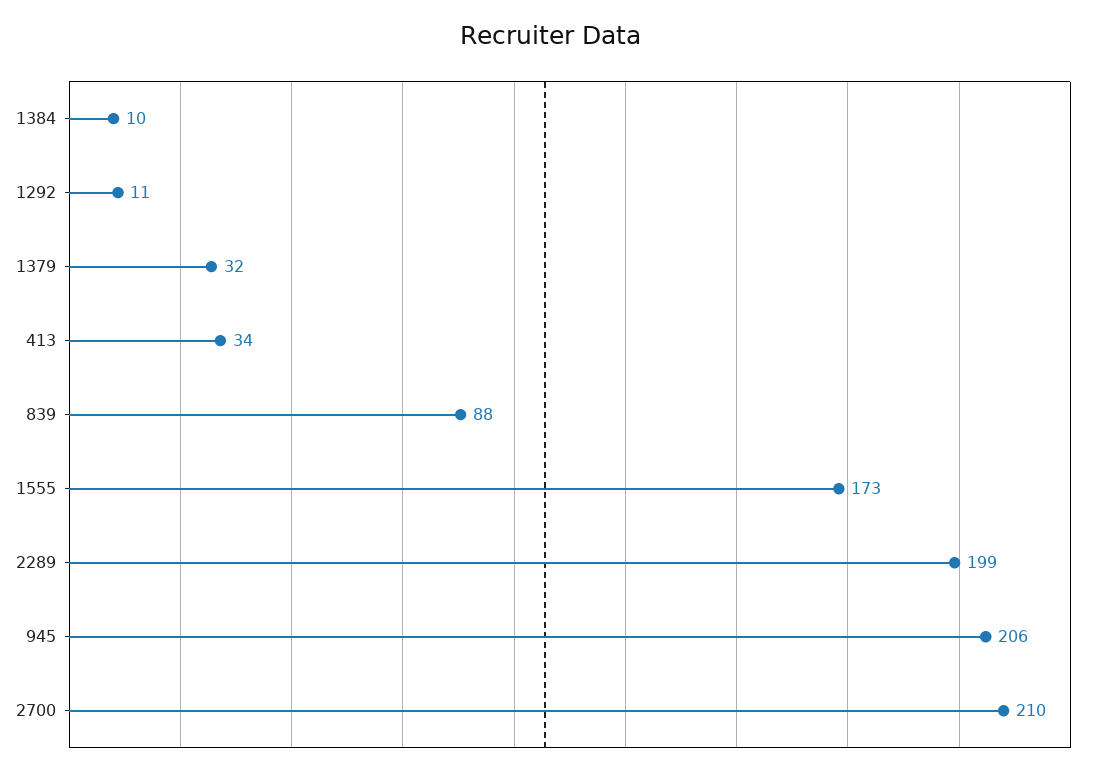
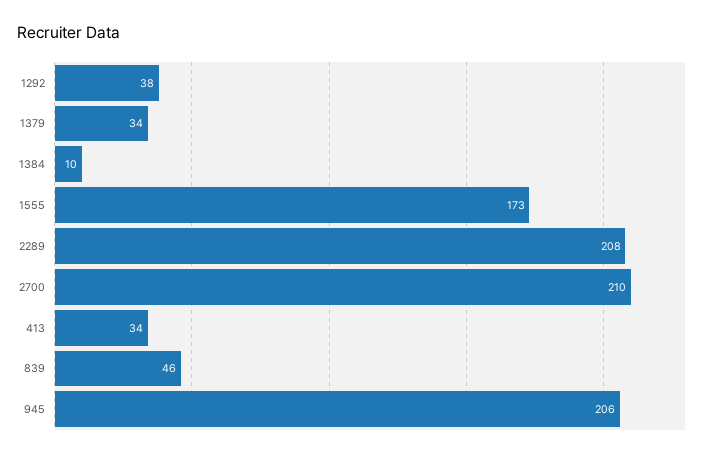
1292: 11 -> 38
1379: 32 -> 34
839: 88 -> 46
2289: 199 -> 208

